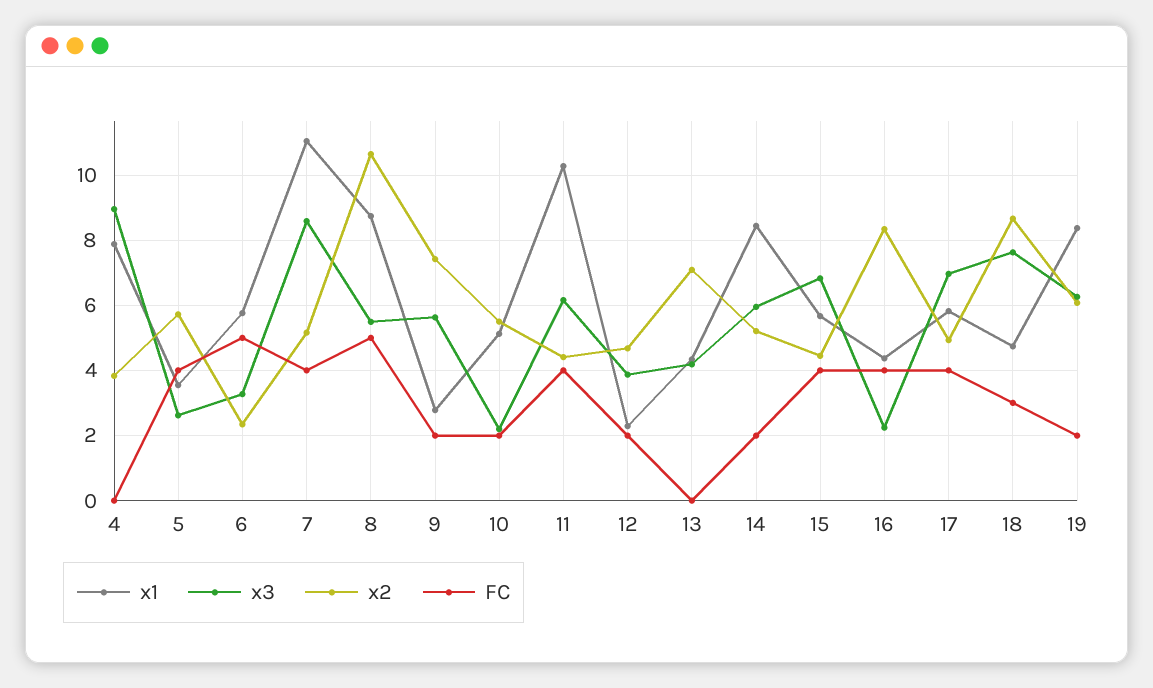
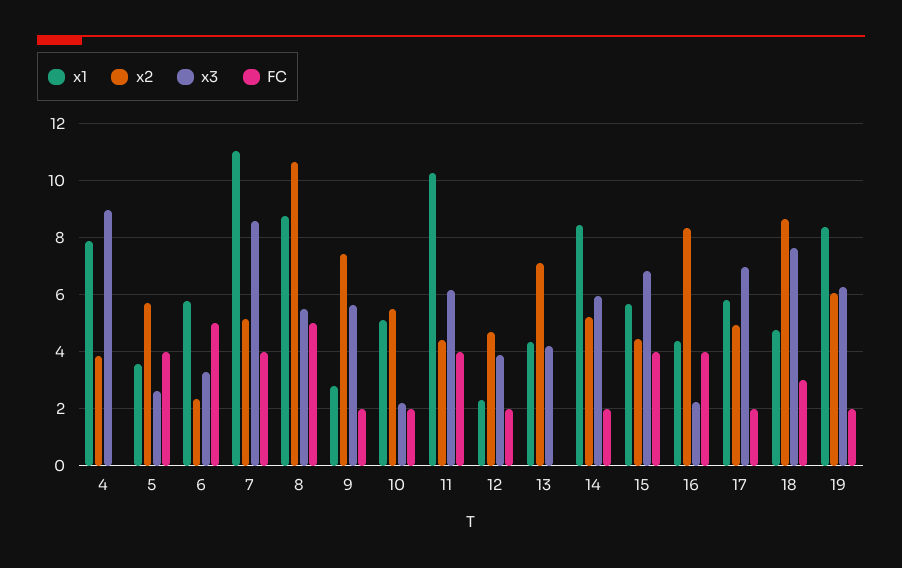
FC, 17: 4 -> 2

